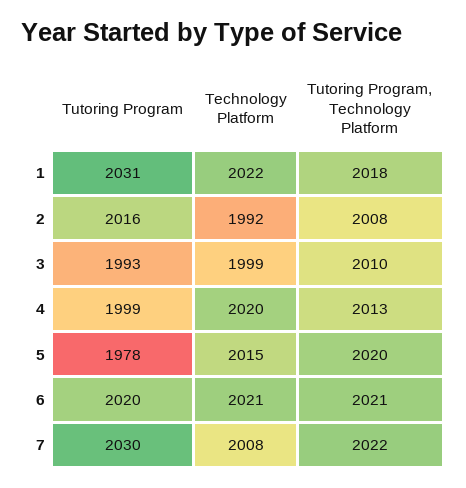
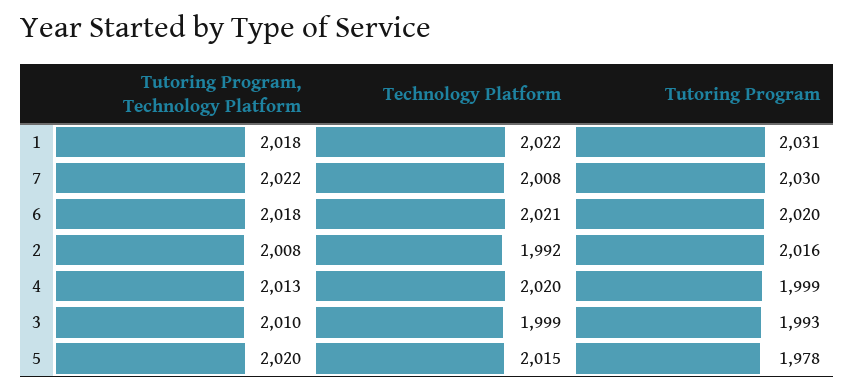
Tutoring Program, Technology Platform, 6: 2021 -> 2018

